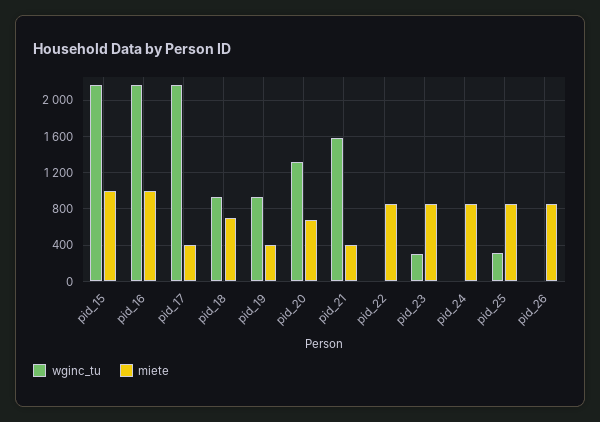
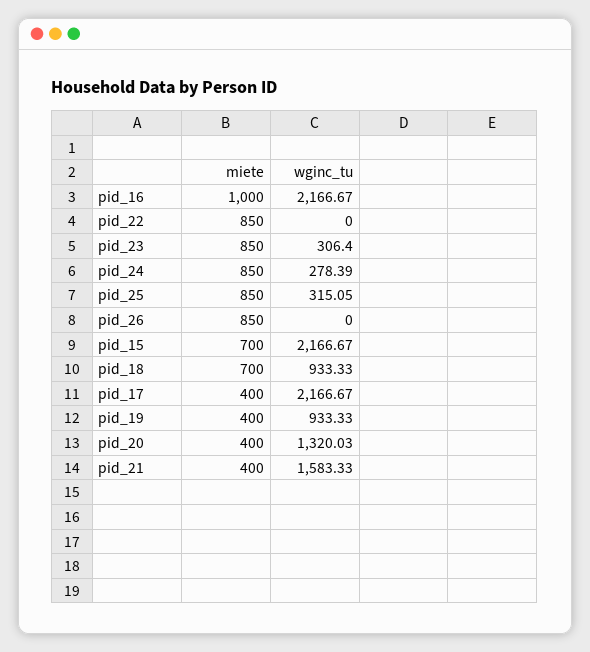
miete, pid_15: 1000 -> 700
miete, pid_20: 700 -> 400
wginc_tu, pid_24: 0 -> 278.39

